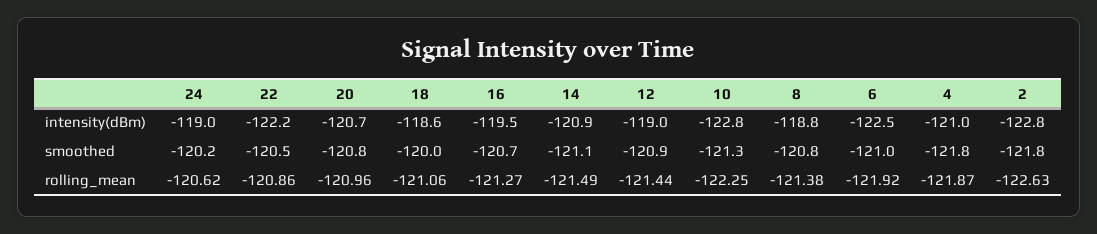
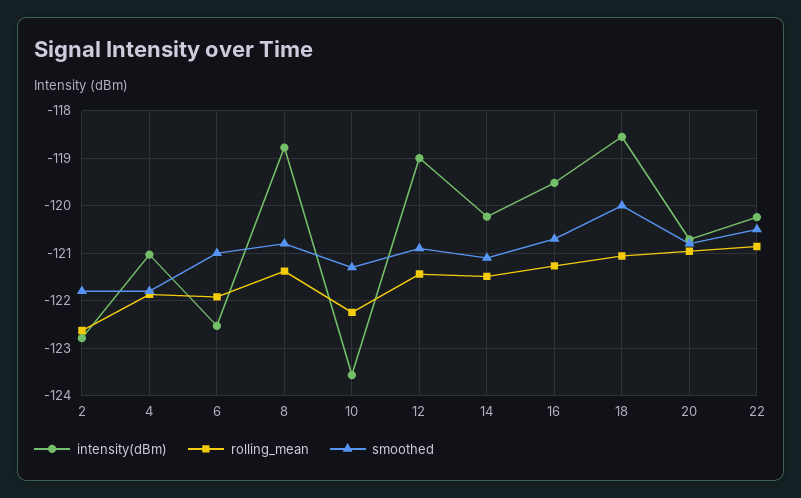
intensity(dBm), 24: -119 -> none
intensity(dBm), 22: -122.2 -> -120.2
intensity(dBm), 14: -120.9 -> -120.2
intensity(dBm), 10: -122.8 -> -123.6
smoothed, 24: -120.2 -> none
rolling_mean, 24: -120.62 -> none

